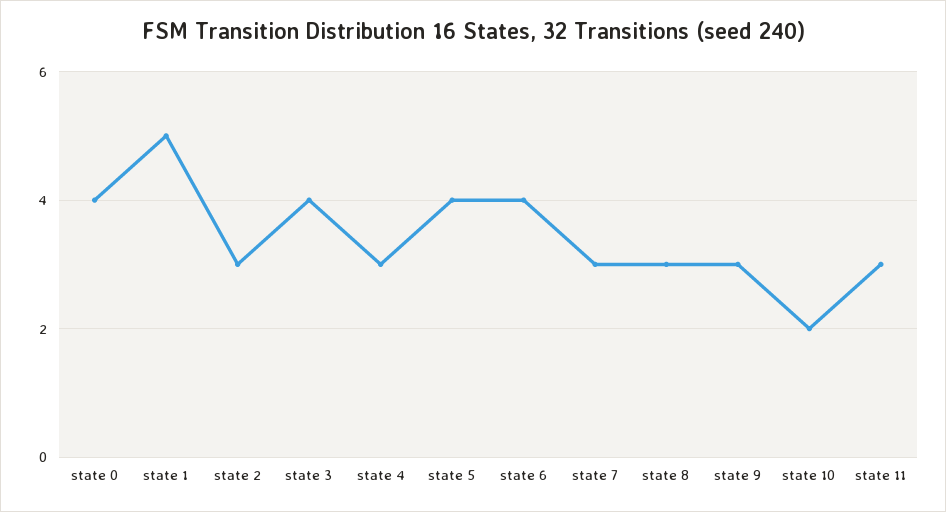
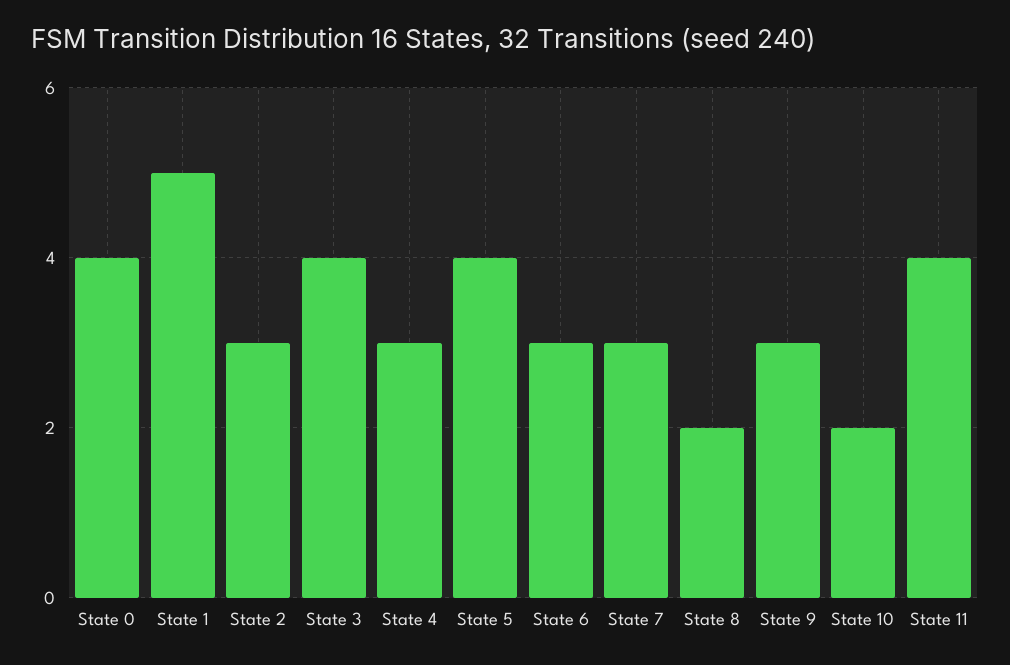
state 6: 4 -> 3
state 8: 3 -> 2
state 11: 3 -> 4

